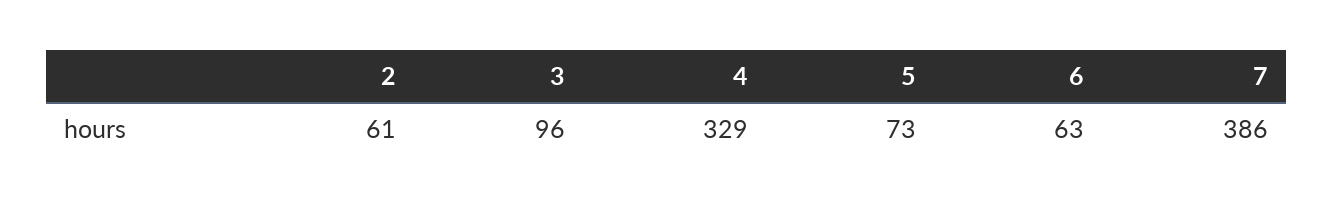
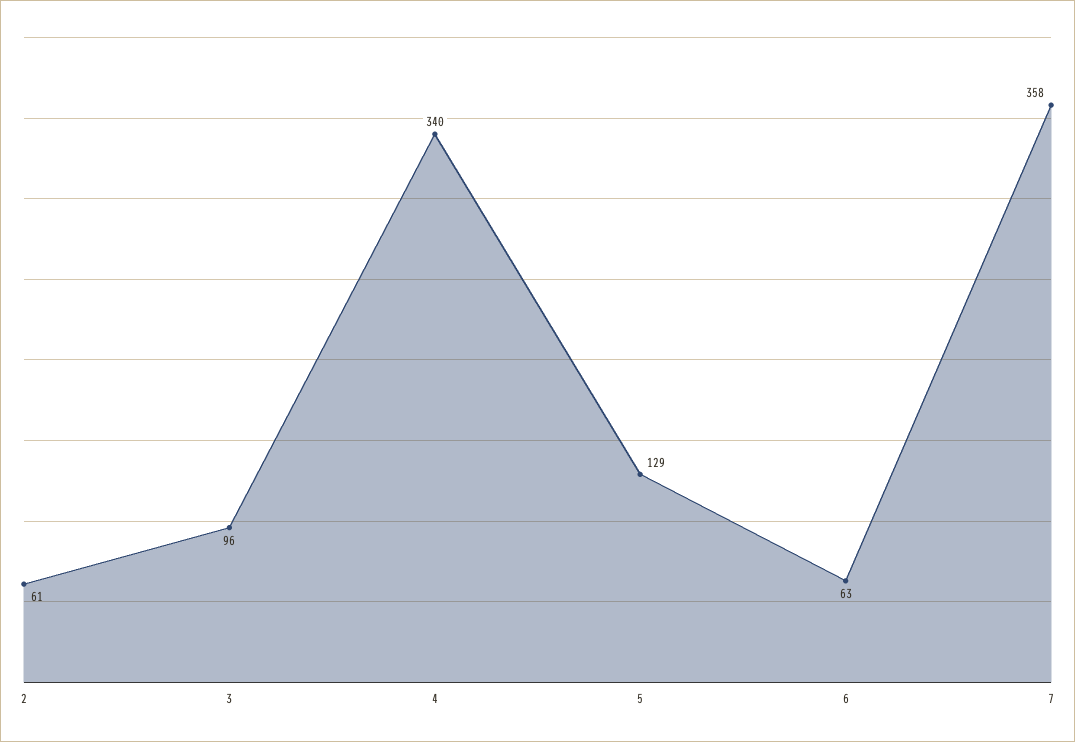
4: 329 -> 340
5: 73 -> 129
7: 386 -> 358

